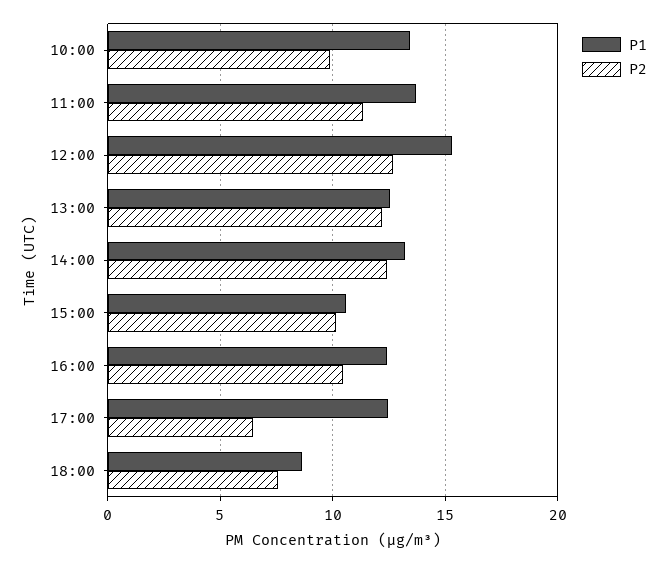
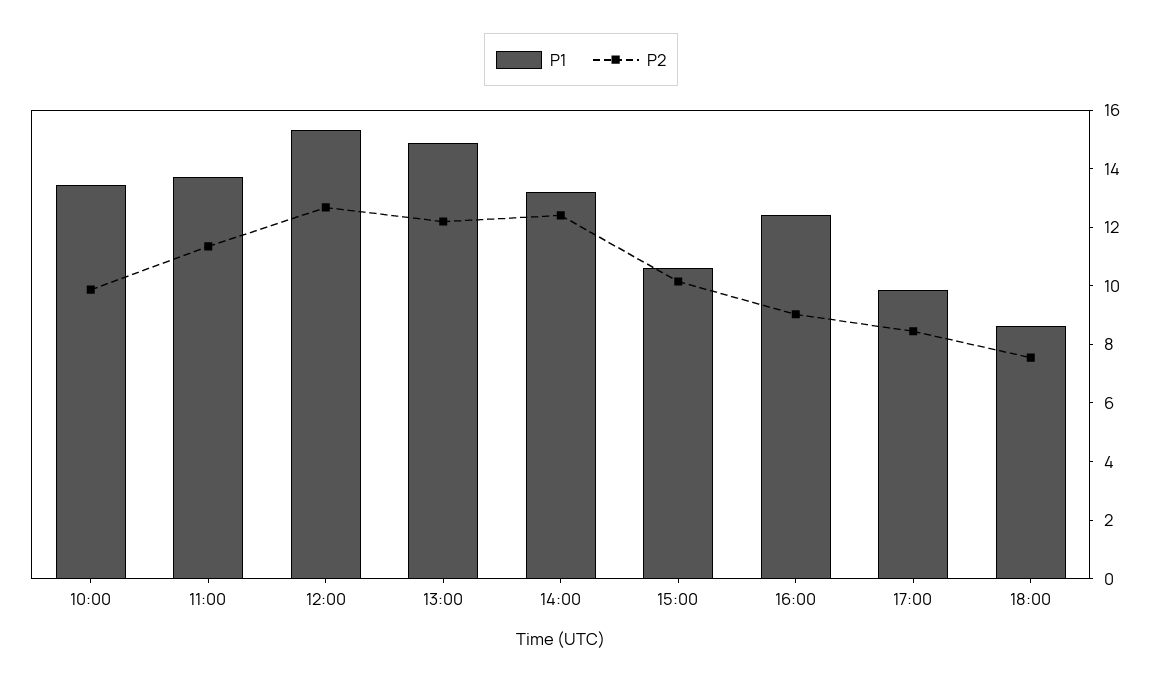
P1, 13:00: 12.5 -> 15
P2, 16:00: 10.5 -> 9
P1, 17:00: 12.5 -> 10
P2, 17:00: 6.5 -> 8.5

